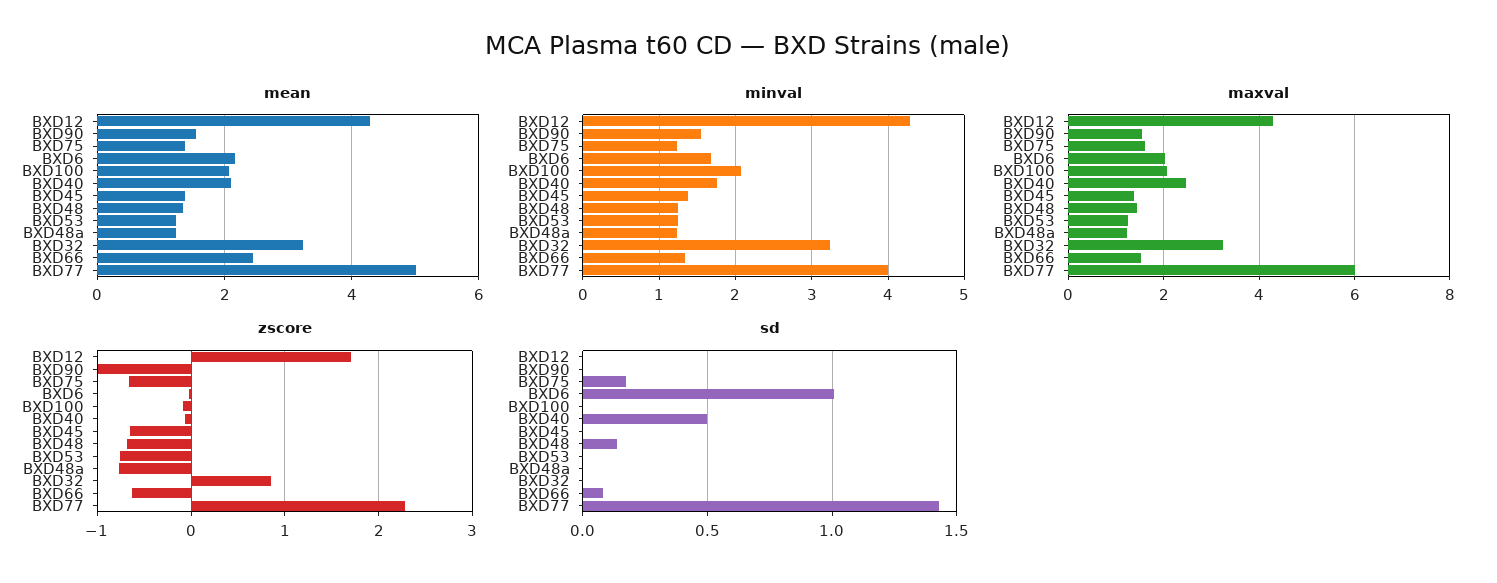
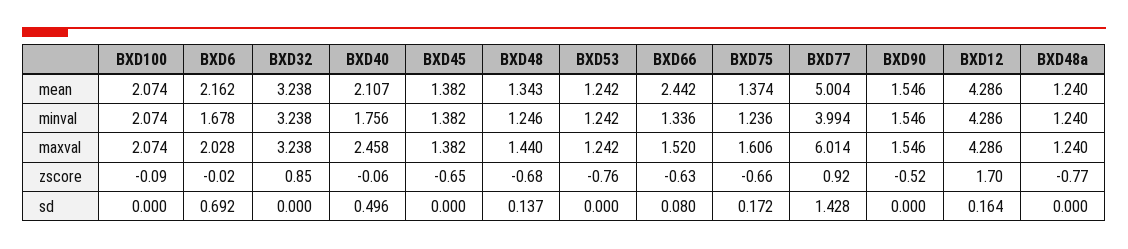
zscore, BXD90: -1 -> -0.52
zscore, BXD77: 2.3 -> 0.92
sd, BXD12: 0 -> 0.164
sd, BXD6: 1 -> 0.692

